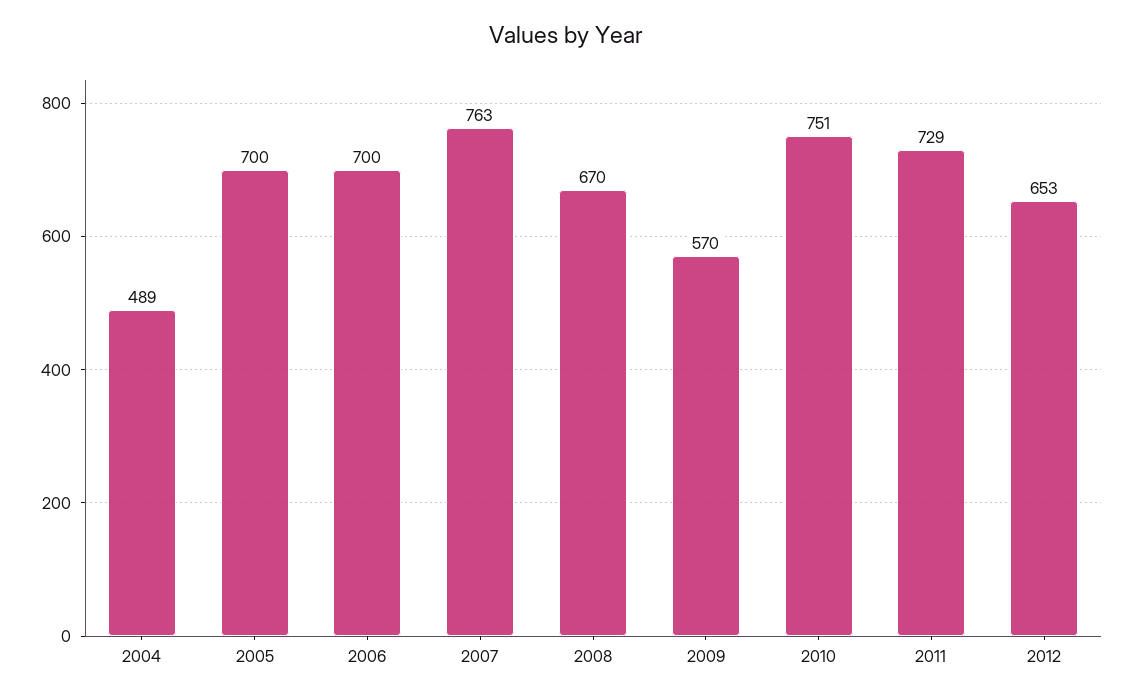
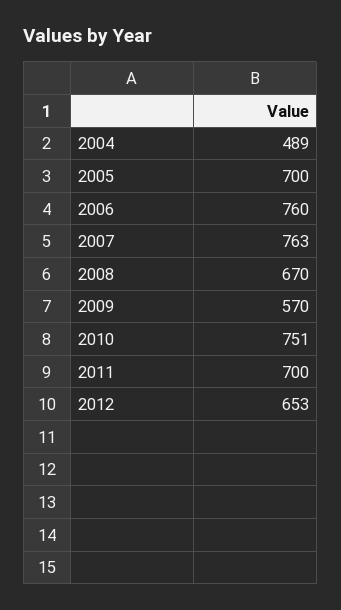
2006: 700 -> 760
2011: 729 -> 700

